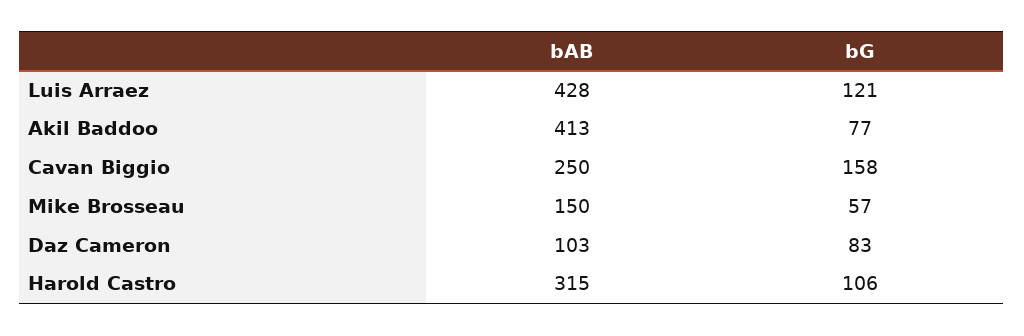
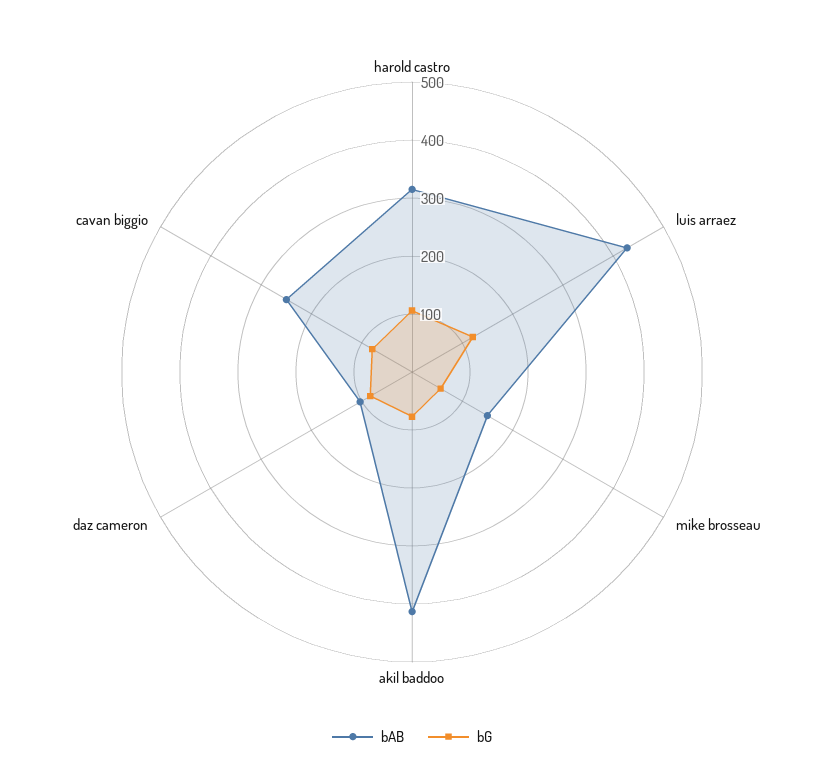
bG, Cavan Biggio: 158 -> 80

